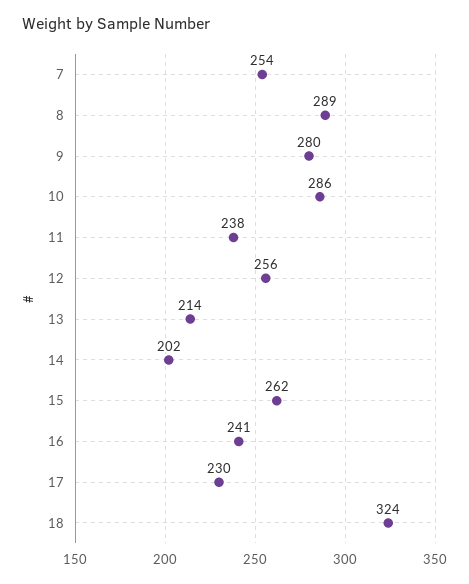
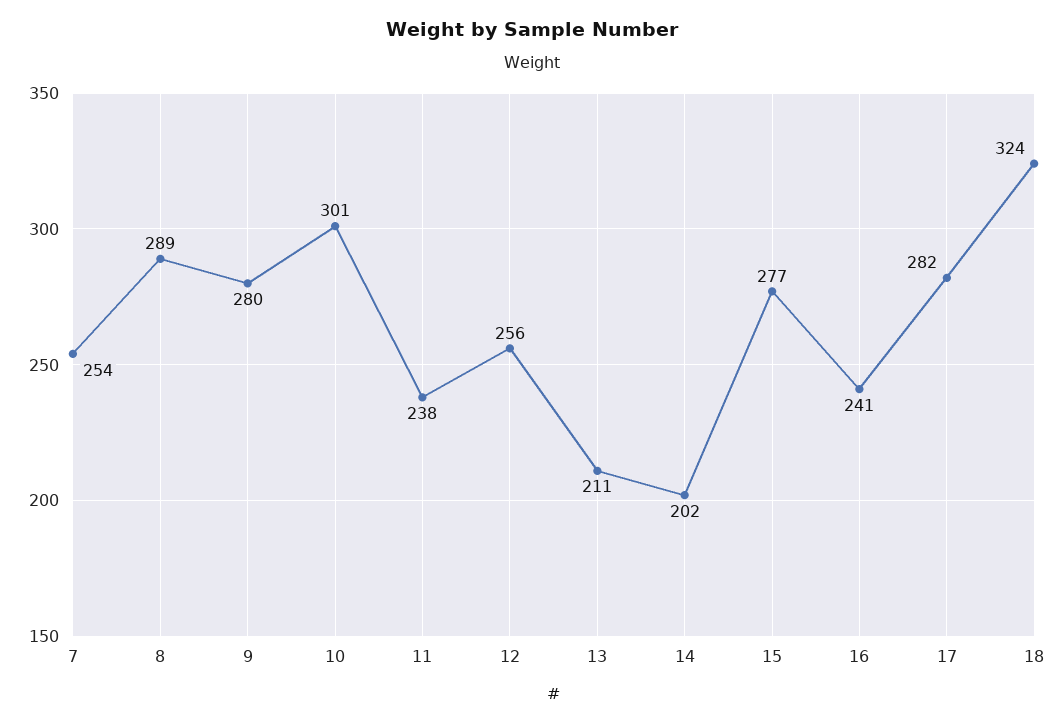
10: 286 -> 301
13: 214 -> 211
15: 262 -> 277
17: 230 -> 282

